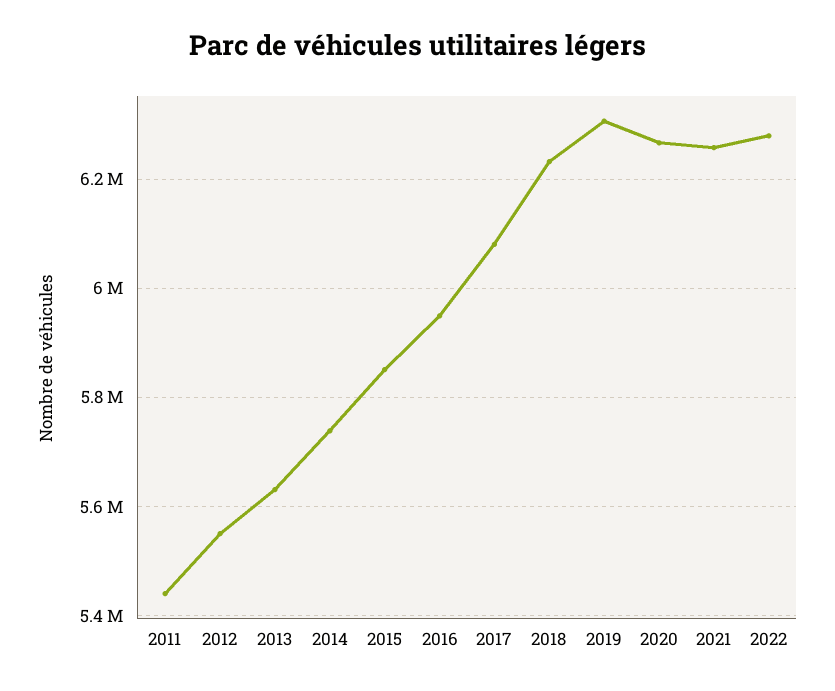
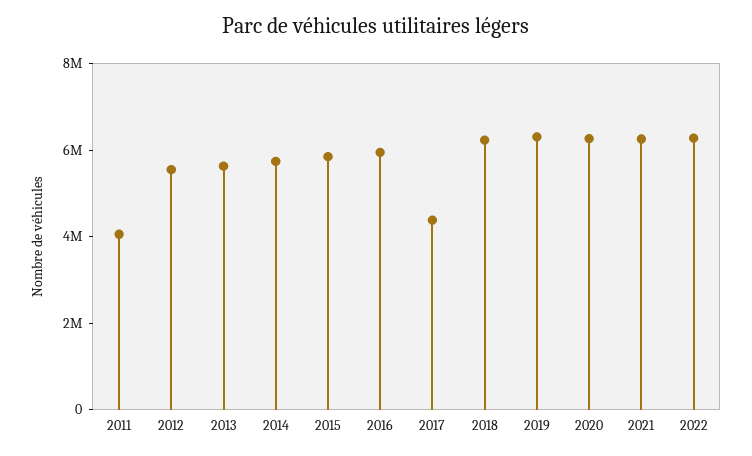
2011: 5440000 -> 4000000
2017: 6080000 -> 4500000

